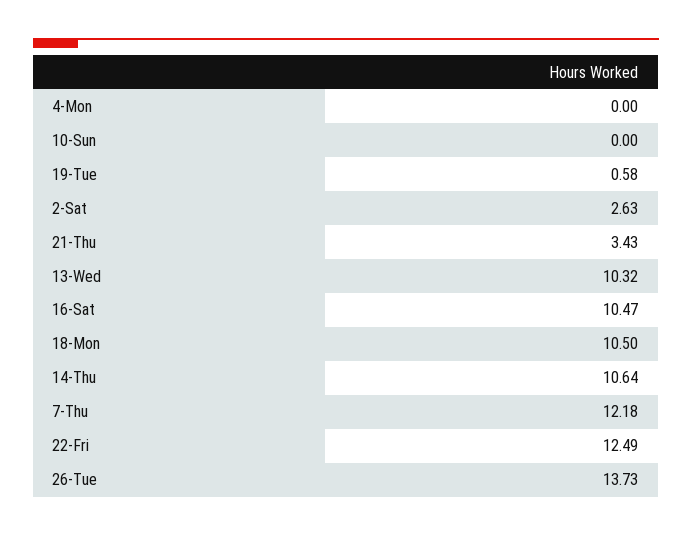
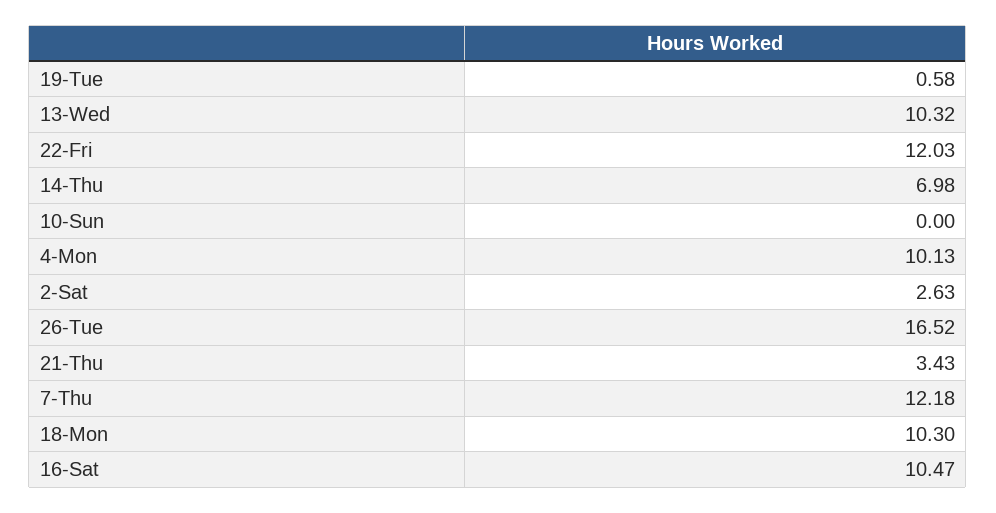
4-Mon: 0 -> 10.13
18-Mon: 10.5 -> 10.3
14-Thu: 10.64 -> 6.98
22-Fri: 12.49 -> 12.03
26-Tue: 13.73 -> 16.52

